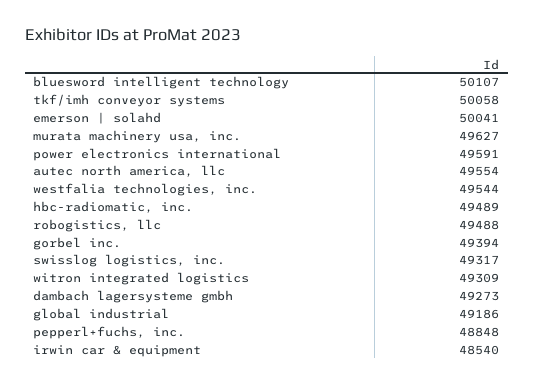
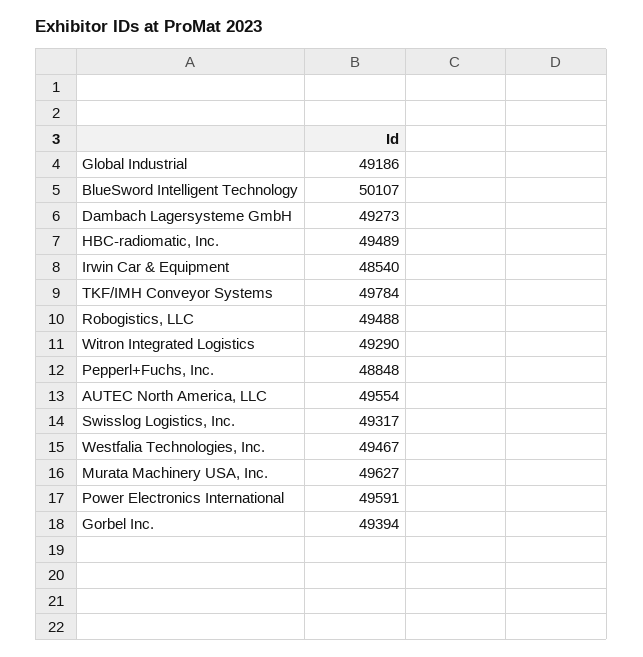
tkf/imh conveyor systems: 50058 -> 49784
emerson | solahd: 50041 -> none
westfalia technologies, inc.: 49544 -> 49467
witron integrated logistics: 49309 -> 49290

